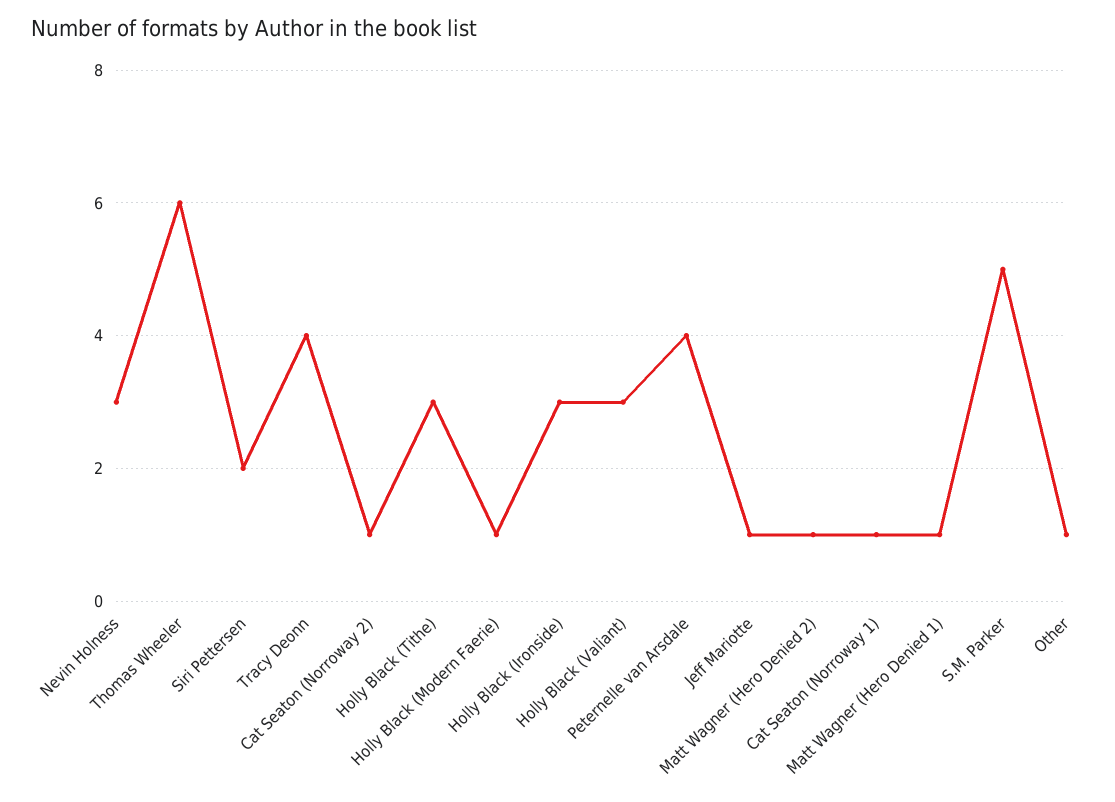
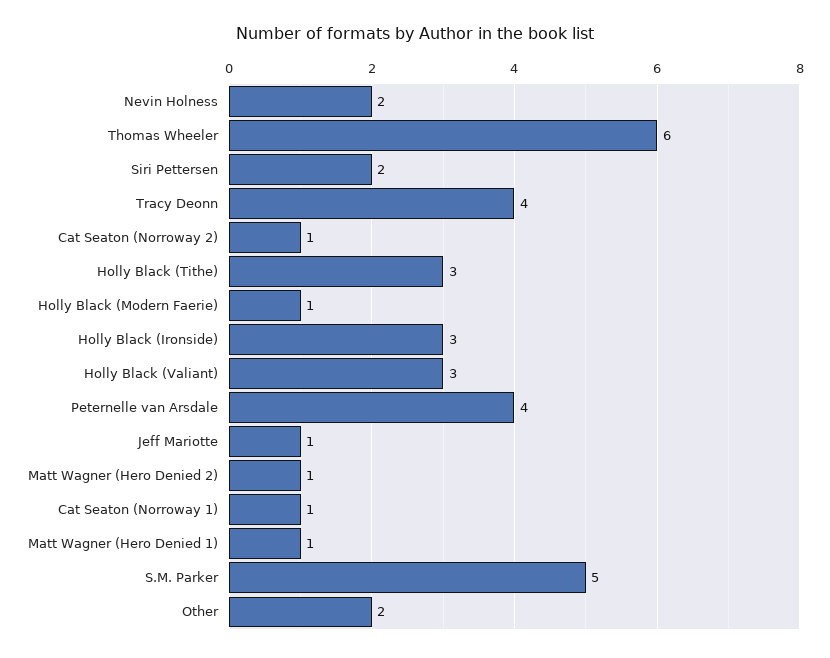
Nevin Holness: 3 -> 2
Other: 1 -> 2

